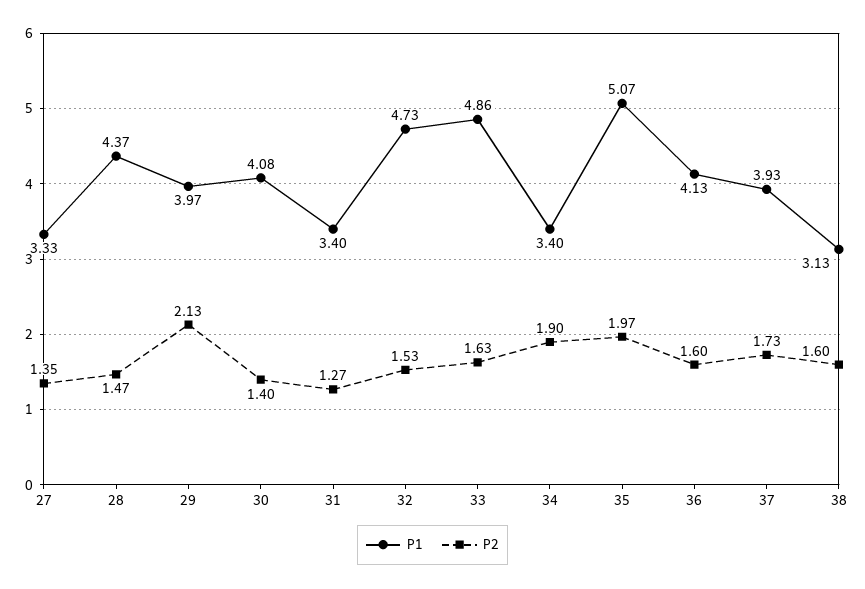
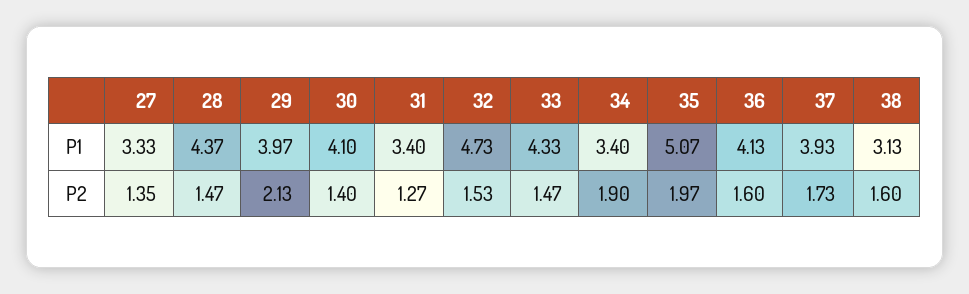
P1, 30: 4.08 -> 4.1
P1, 33: 4.86 -> 4.33
P2, 33: 1.63 -> 1.47

